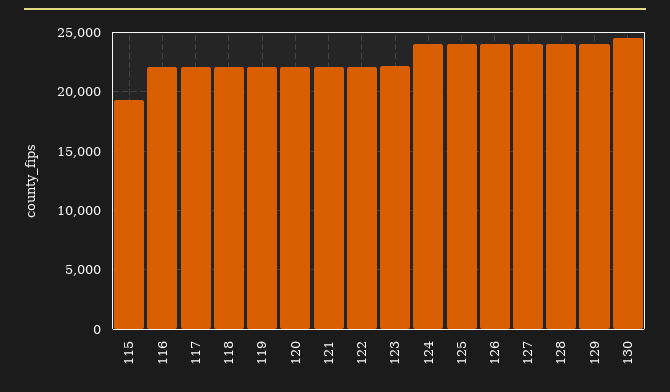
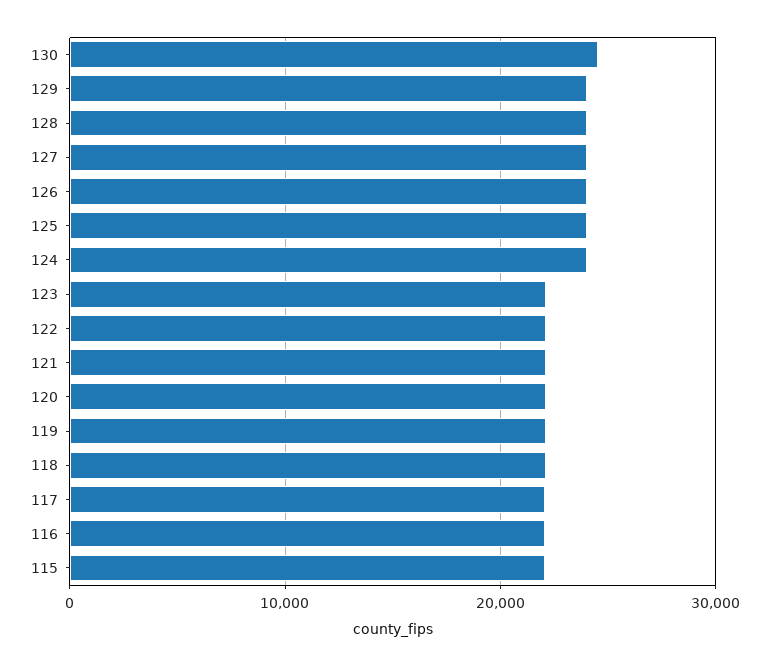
115: 19000 -> 22000

